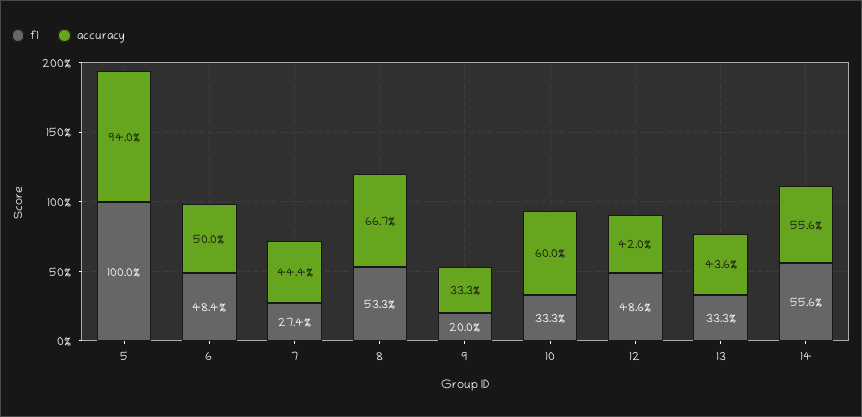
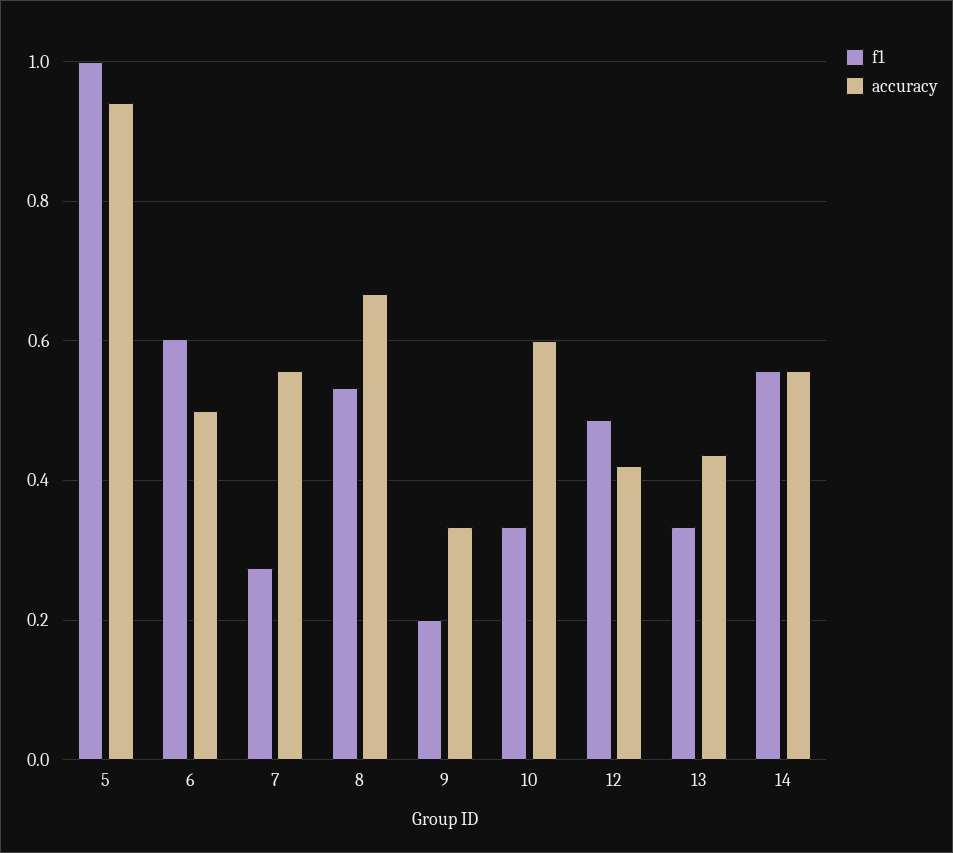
f1, 6: 0.484 -> 0.6
accuracy, 7: 0.444 -> 0.56

